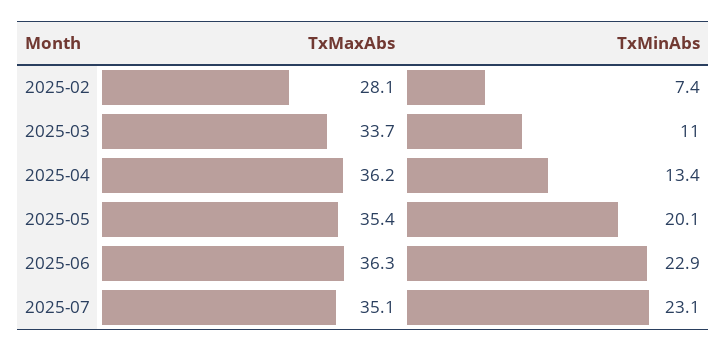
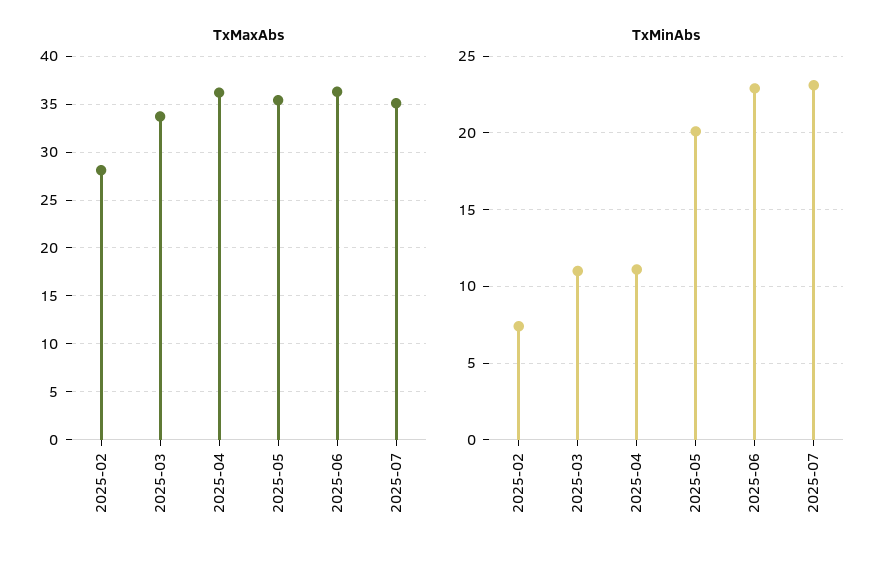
TxMinAbs, 2025-04: 13.4 -> 11

